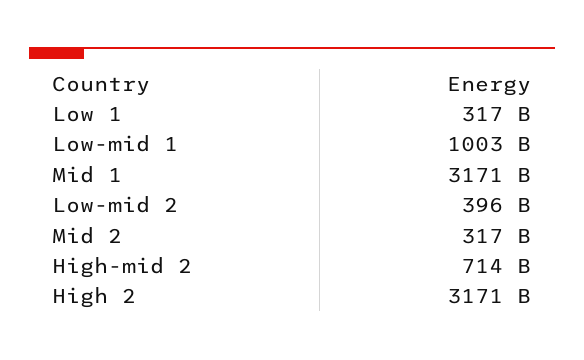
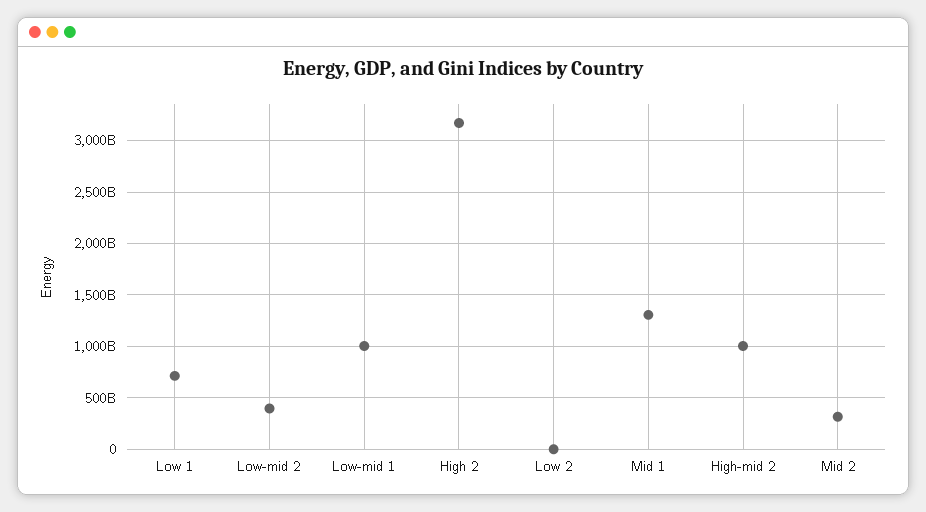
Low 1: 317000000000 -> 700000000000
Mid 1: 3171000000000 -> 1300000000000
High-mid 2: 714000000000 -> 1000000000000
Low 2: none -> 0

